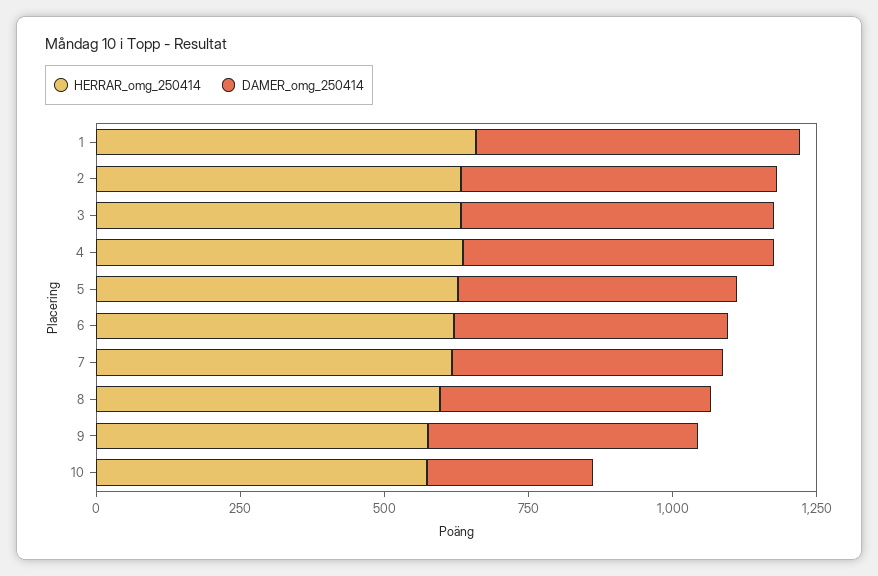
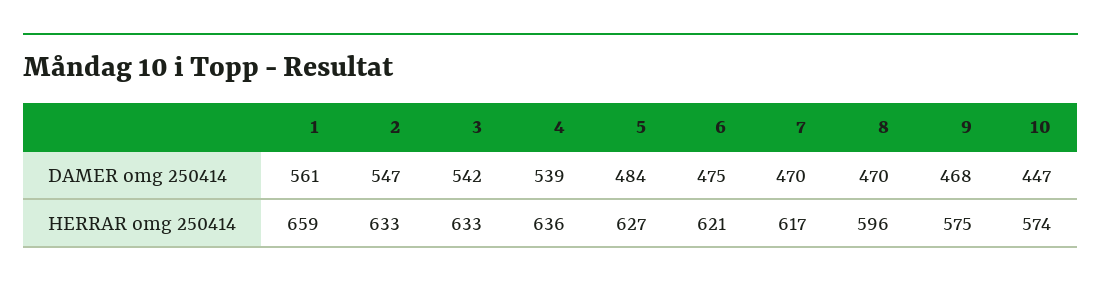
DAMER_omg_250414, 10: 300 -> 447

